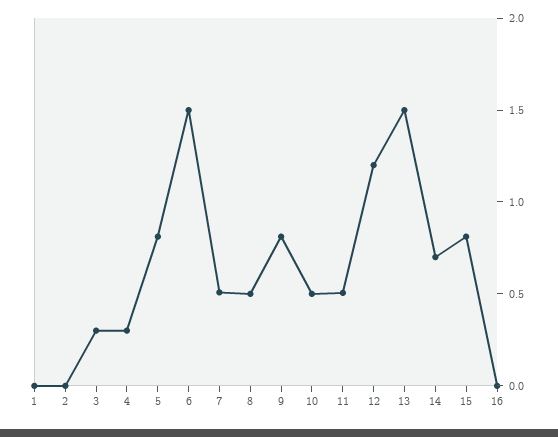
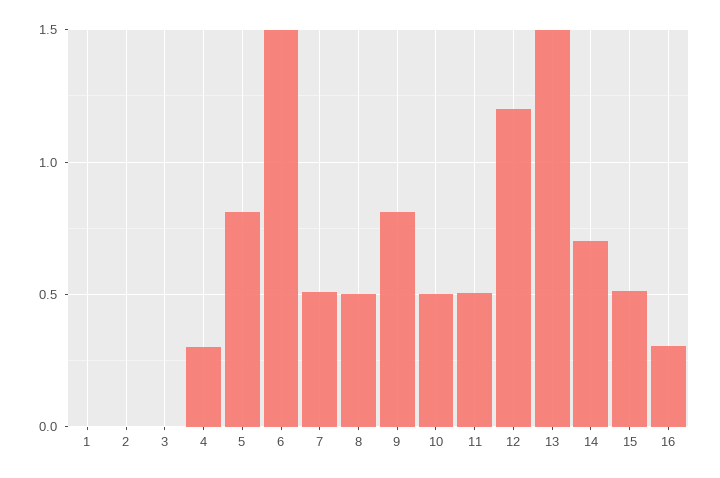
3: 0.3 -> 0
15: 0.8 -> 0.5
16: 0 -> 0.3

